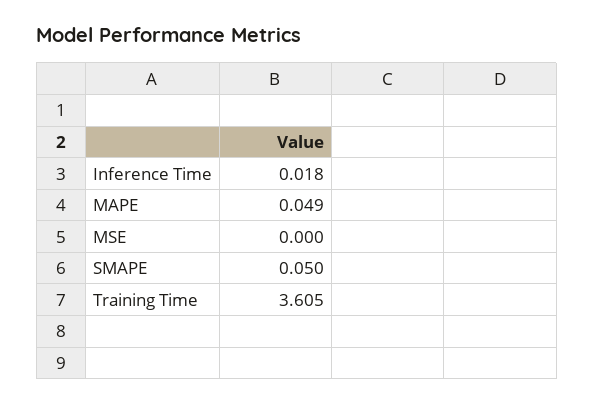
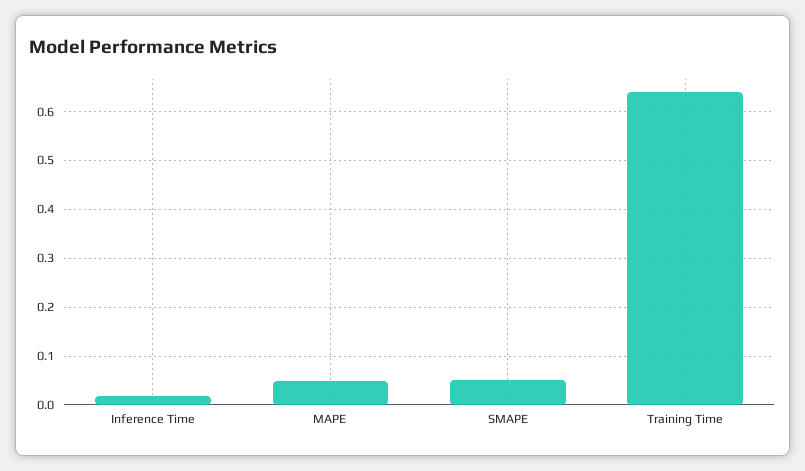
MSE: 0 -> none
Training Time: 3.605 -> 0.64

